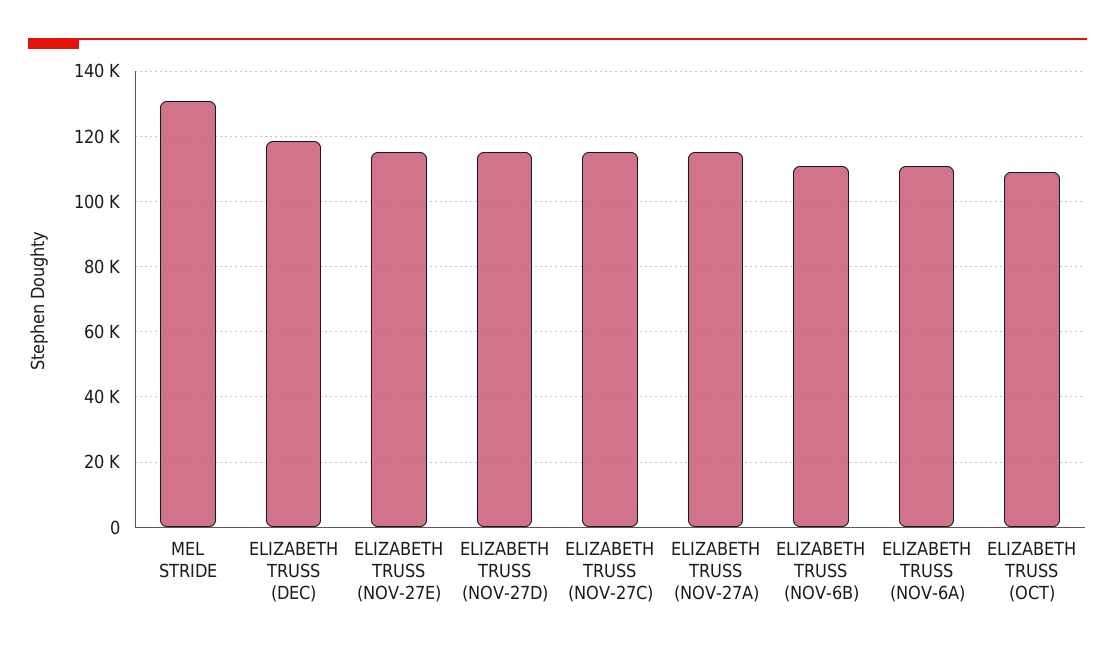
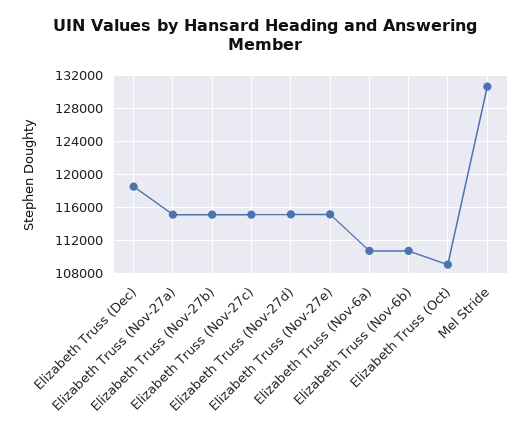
Elizabeth Truss (Nov-27b): none -> 115000

